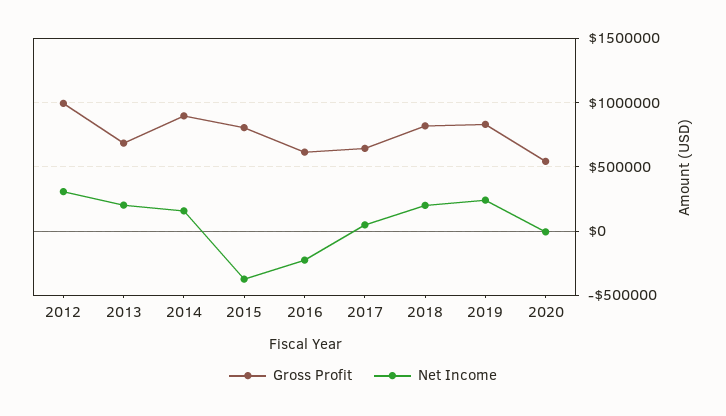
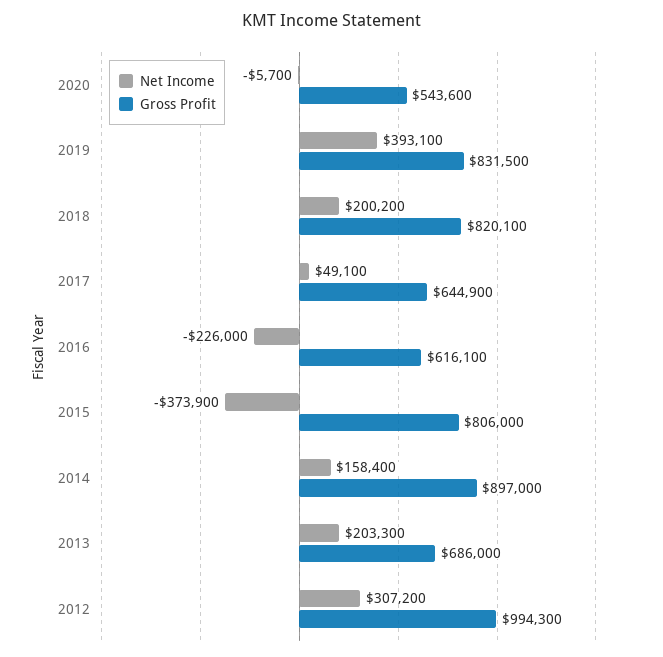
Net Income, 2019: 250000 -> 393100

